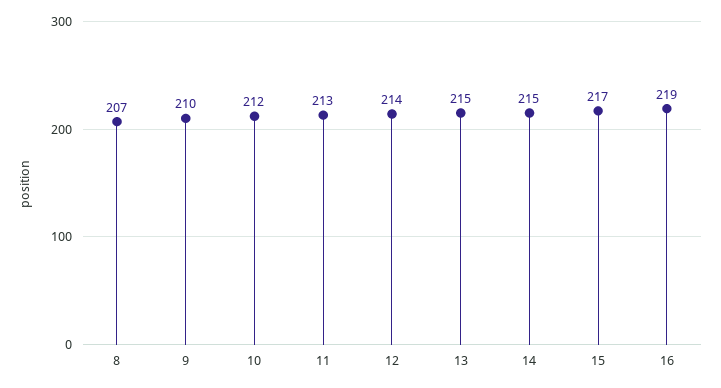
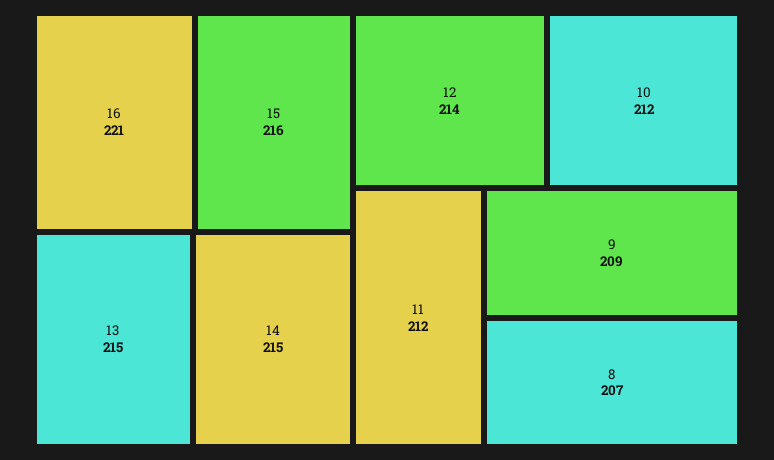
9: 210 -> 209
11: 213 -> 212
15: 217 -> 216
16: 219 -> 221

